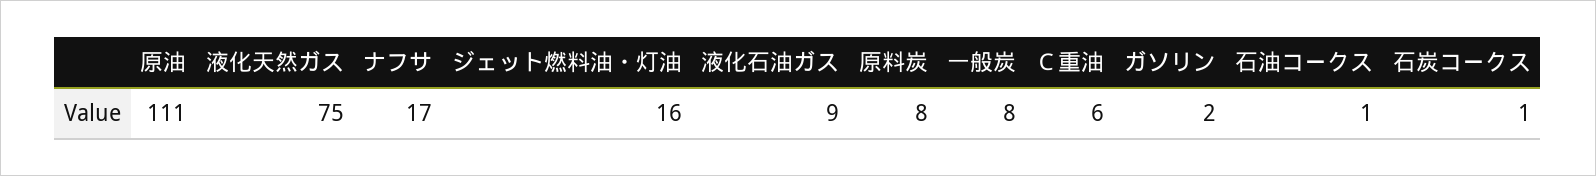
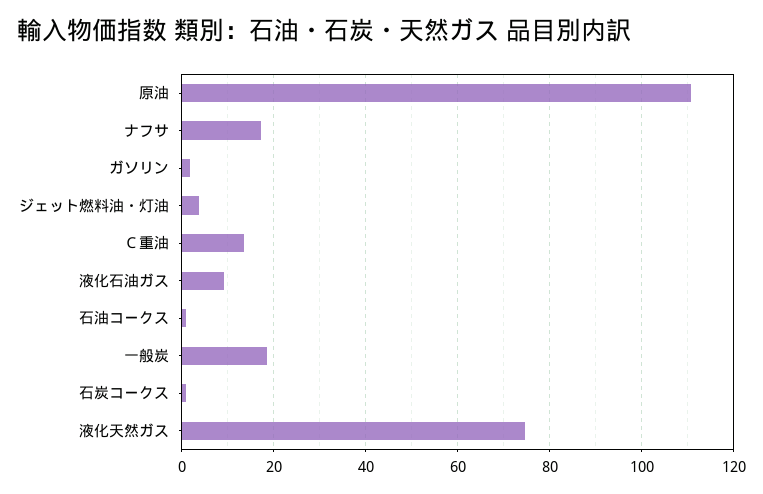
ジェット燃料油・灯油: 16 -> 4
原料炭: 8 -> none
一般炭: 8 -> 18
Ｃ重油: 6 -> 14

